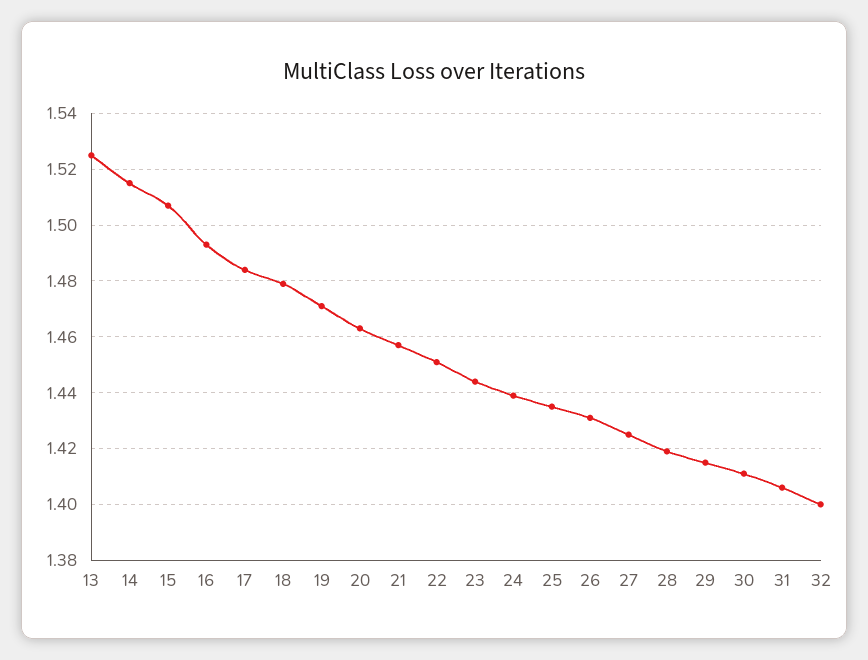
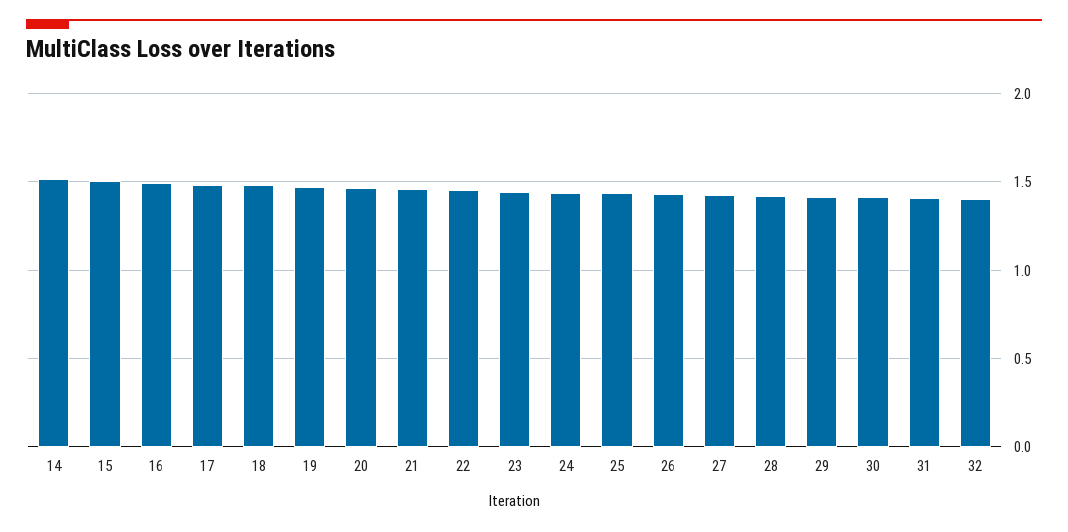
13: 1.525 -> none

